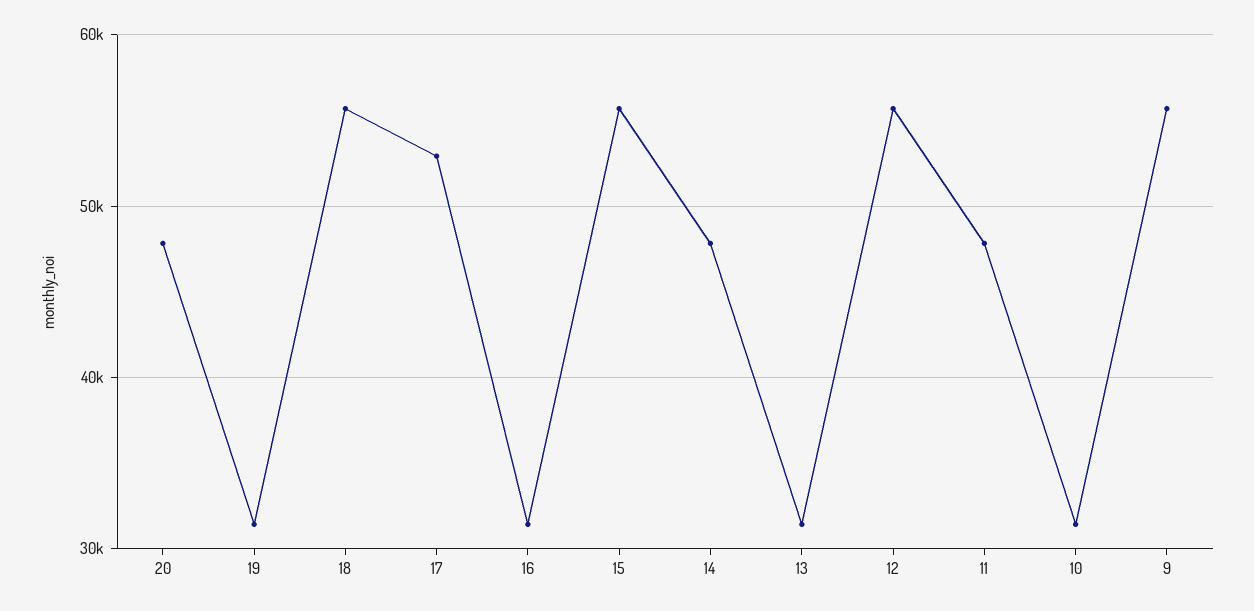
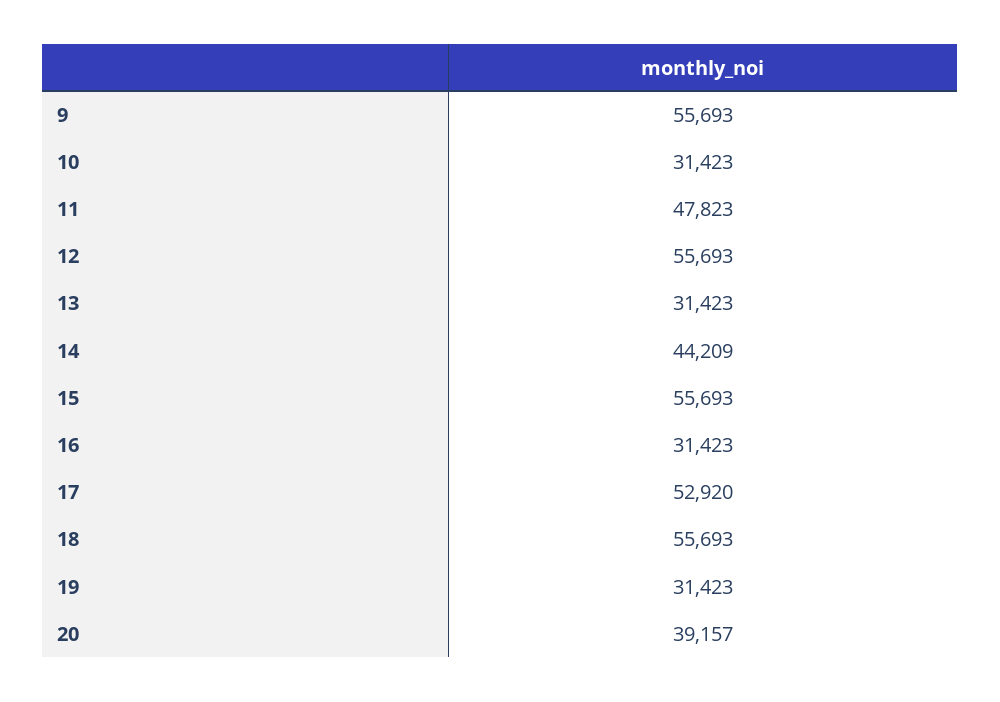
20: 48000 -> 39157
14: 48000 -> 44209

